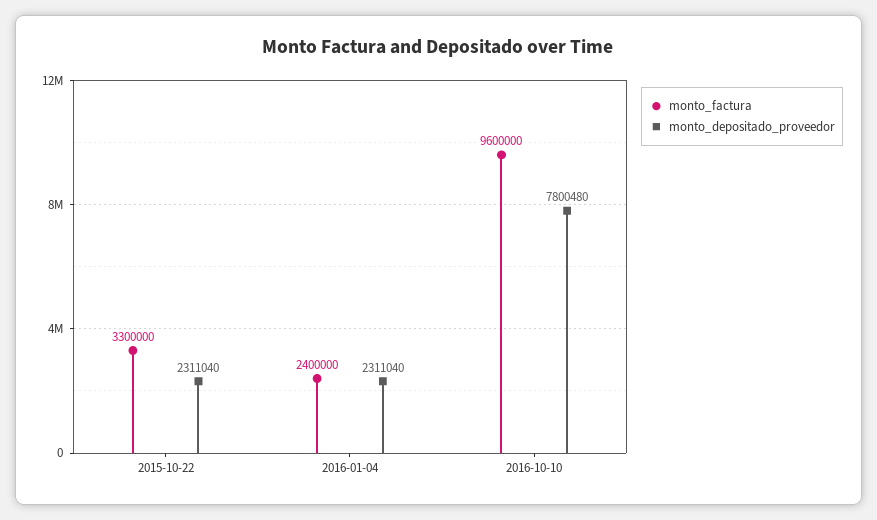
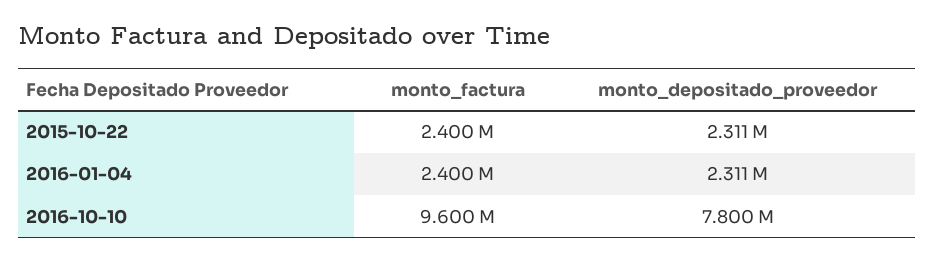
monto_factura, 2015-10-22: 3300000 -> 2400000

